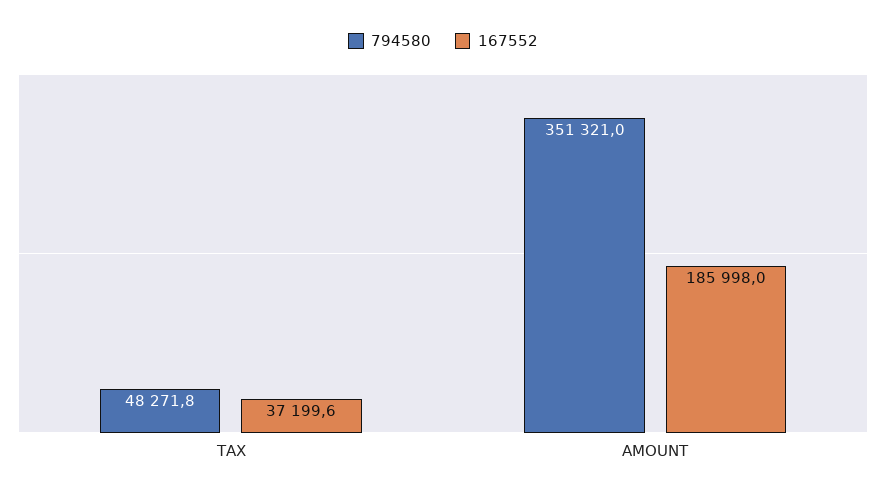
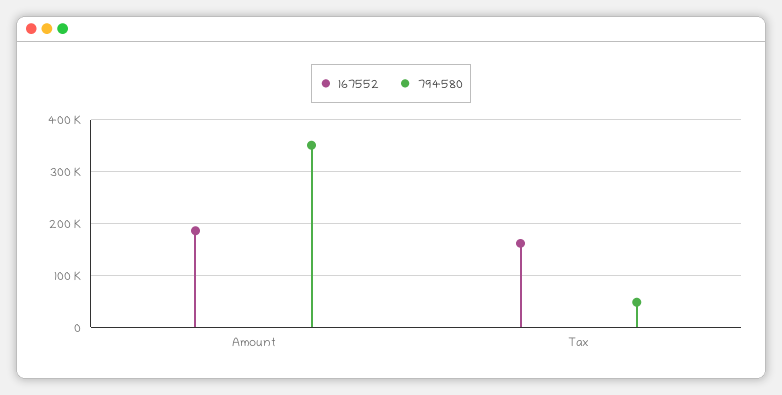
167552, TAX: 37199.6 -> 160000

